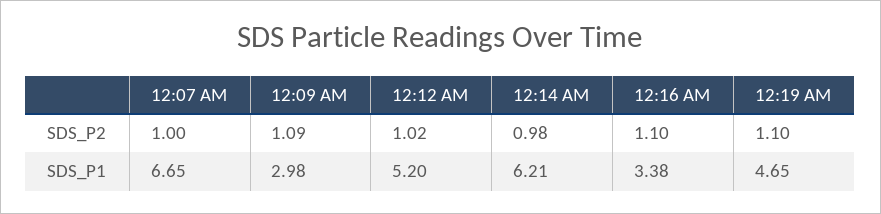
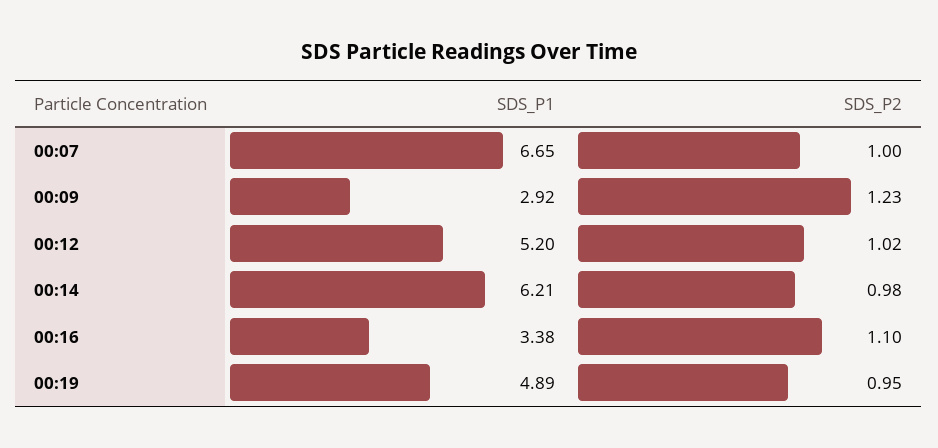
12:09 AM, SDS_P2: 1.09 -> 1.23
12:19 AM, SDS_P2: 1.1 -> 0.95
12:09 AM, SDS_P1: 2.98 -> 2.92
12:19 AM, SDS_P1: 4.65 -> 4.89

